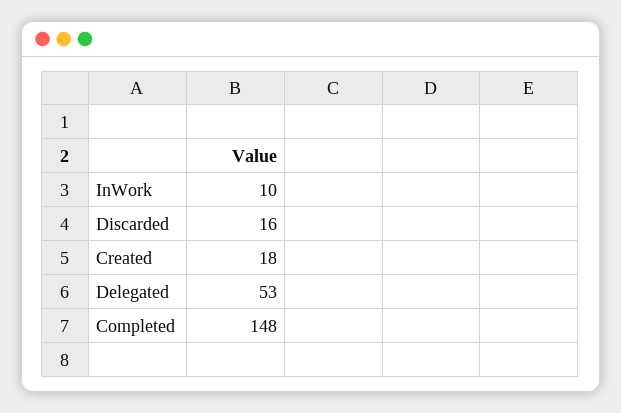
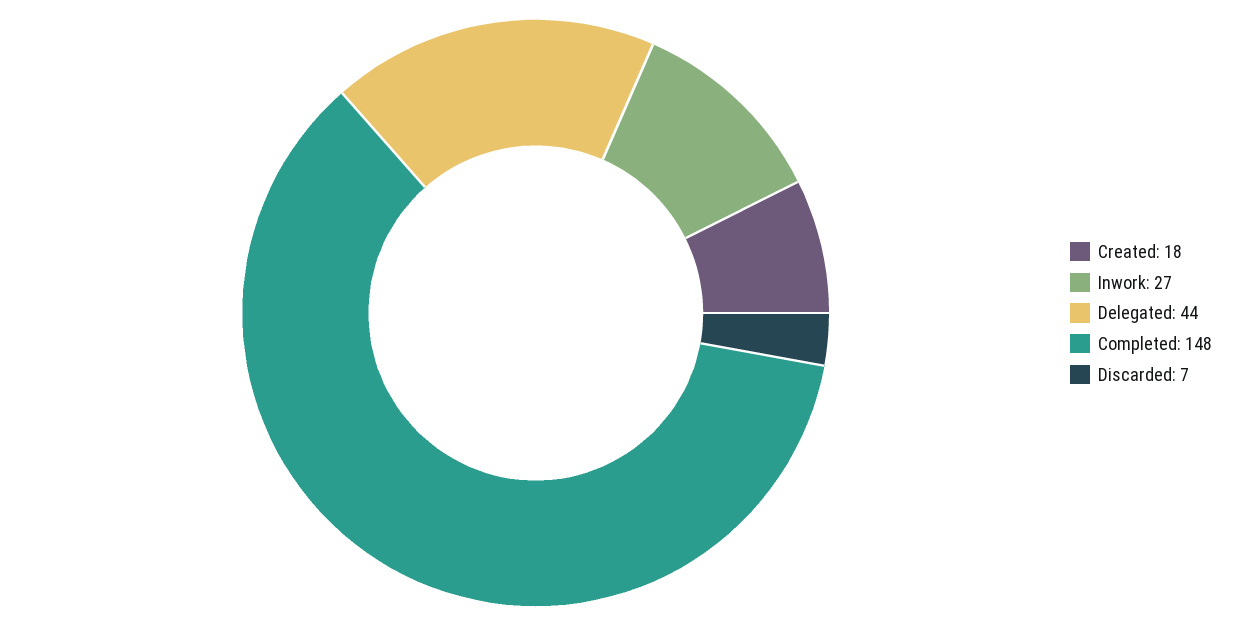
InWork: 10 -> 27
Discarded: 16 -> 7
Delegated: 53 -> 44

